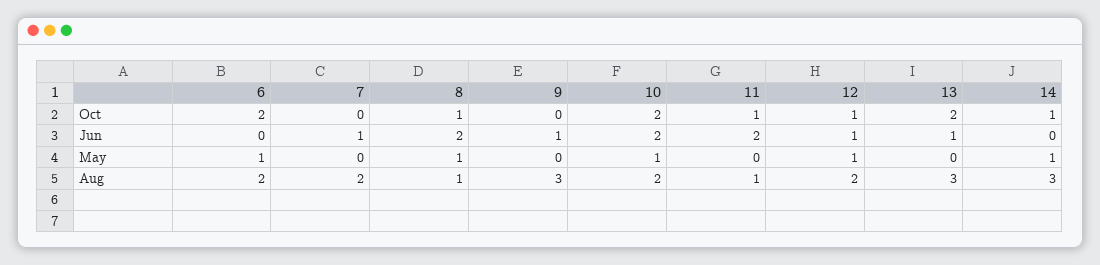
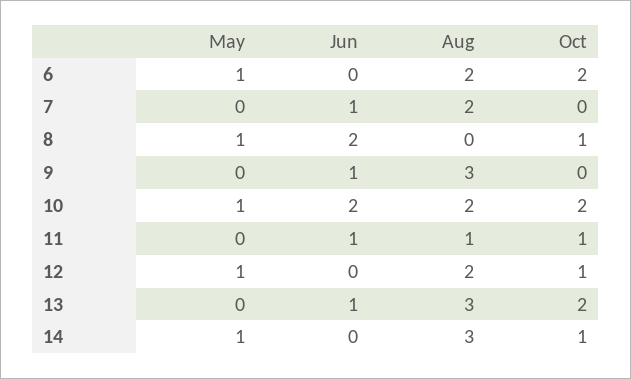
11, Jun: 2 -> 1
12, Jun: 1 -> 0
8, Aug: 1 -> 0

